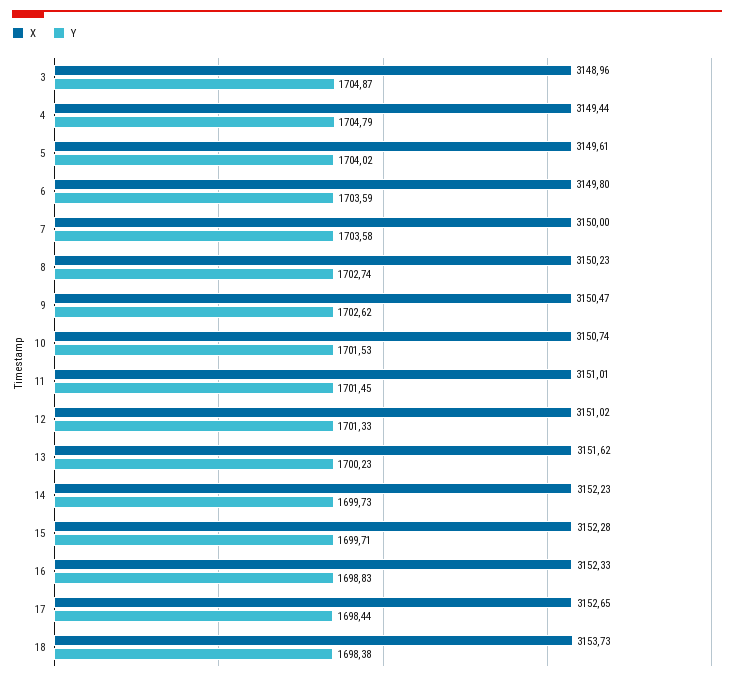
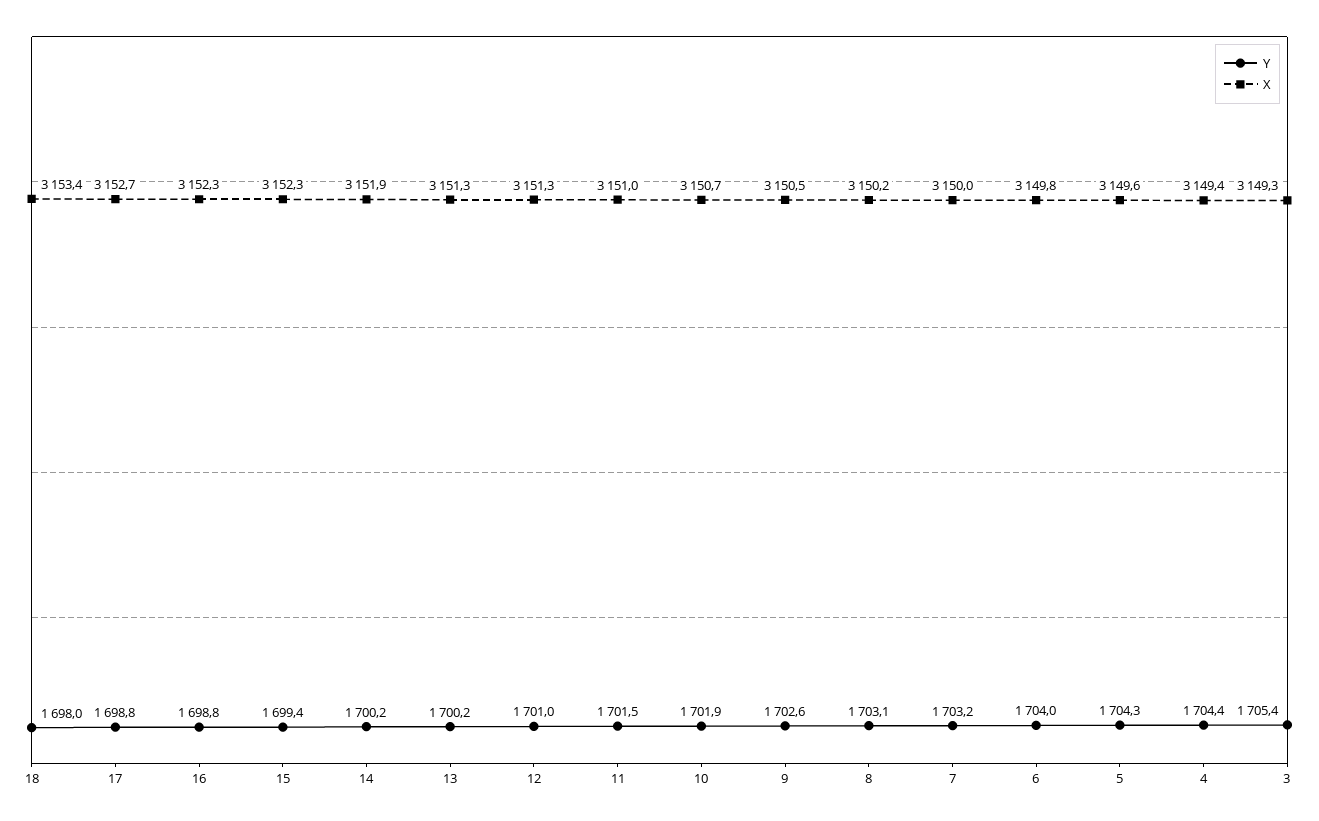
X, 3: 3148.96 -> 3149.3
Y, 3: 1704.87 -> 1705.4
Y, 4: 1704.79 -> 1704.4
Y, 5: 1704.02 -> 1704.3
Y, 6: 1703.59 -> 1704
Y, 7: 1703.58 -> 1703.2
Y, 8: 1702.74 -> 1703.1
Y, 10: 1701.53 -> 1701.9
X, 12: 3151.02 -> 3151.3
Y, 12: 1701.33 -> 1701
X, 13: 3151.62 -> 3151.3
X, 14: 3152.23 -> 3151.9
Y, 14: 1699.73 -> 1700.2
Y, 15: 1699.71 -> 1699.4
Y, 17: 1698.44 -> 1698.8
X, 18: 3153.73 -> 3153.4
Y, 18: 1698.38 -> 1698

